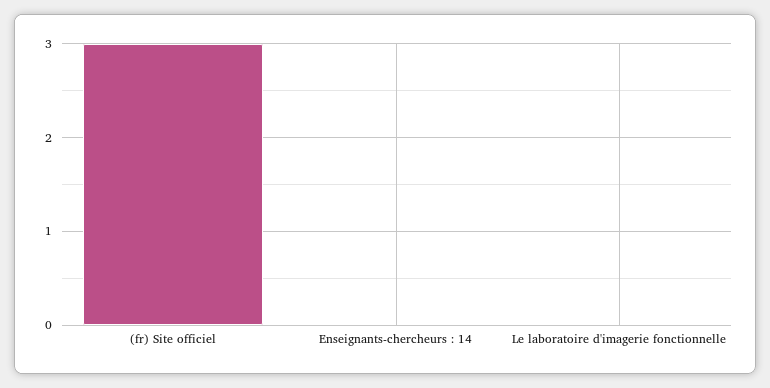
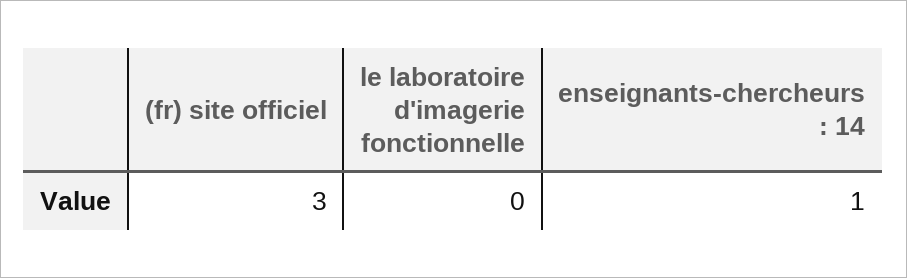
Enseignants-chercheurs : 14: 0 -> 1

